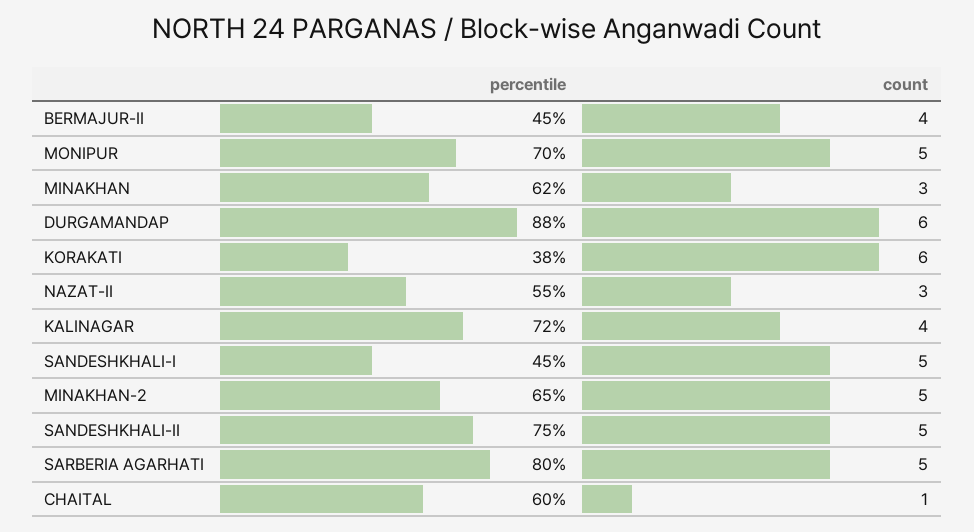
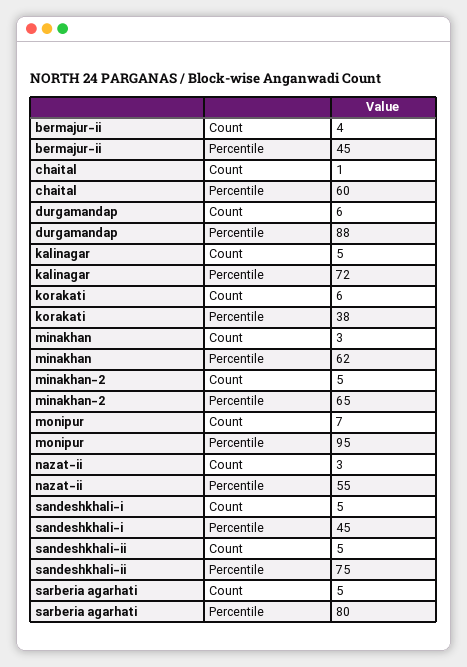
percentile, MONIPUR: 70 -> 95
count, MONIPUR: 5 -> 7
count, KALINAGAR: 4 -> 5

